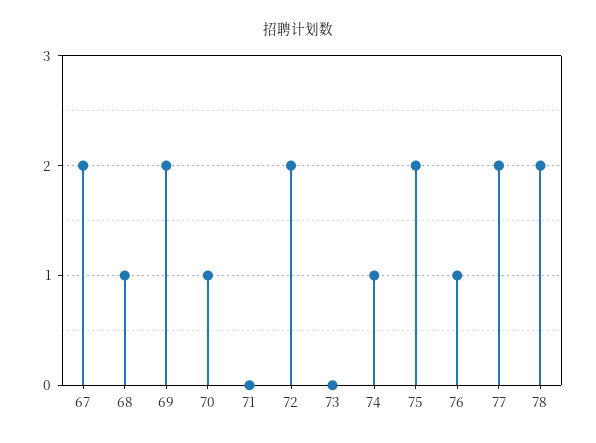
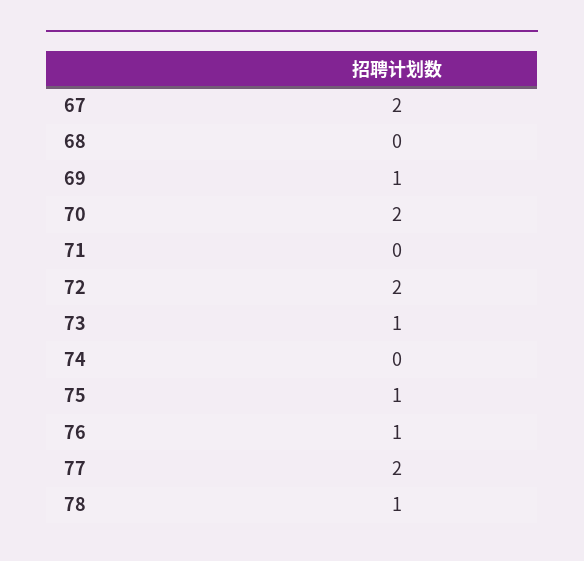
68: 1 -> 0
69: 2 -> 1
70: 1 -> 2
73: 0 -> 1
74: 1 -> 0
75: 2 -> 1
78: 2 -> 1

